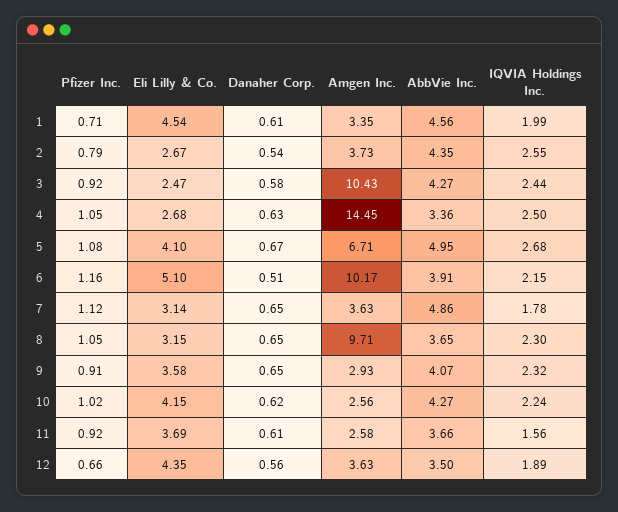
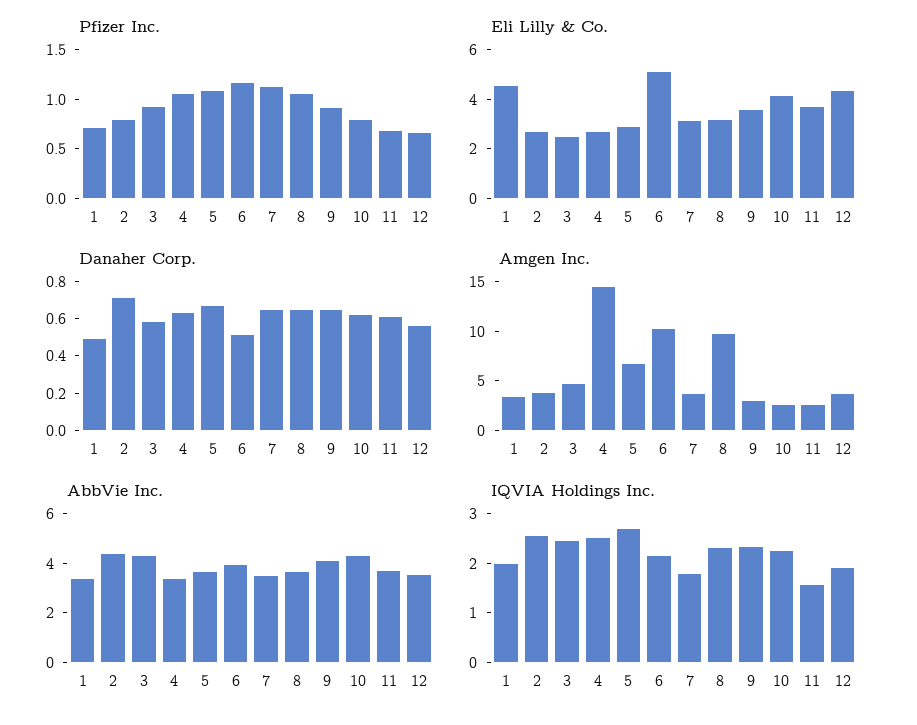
Danaher Corp., 1: 0.61 -> 0.5
AbbVie Inc., 1: 4.56 -> 3.5
Danaher Corp., 2: 0.54 -> 0.7
Amgen Inc., 3: 10.43 -> 5
Eli Lilly & Co., 5: 4.1 -> 3
AbbVie Inc., 5: 4.95 -> 3.5
AbbVie Inc., 7: 4.86 -> 3.5
Pfizer Inc., 10: 1.02 -> 0.8
Pfizer Inc., 11: 0.92 -> 0.7

